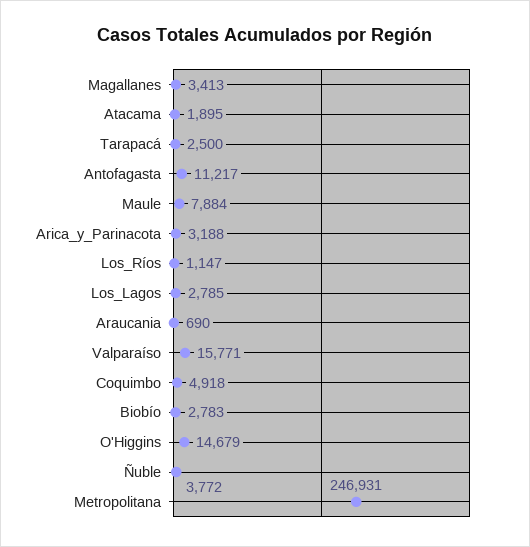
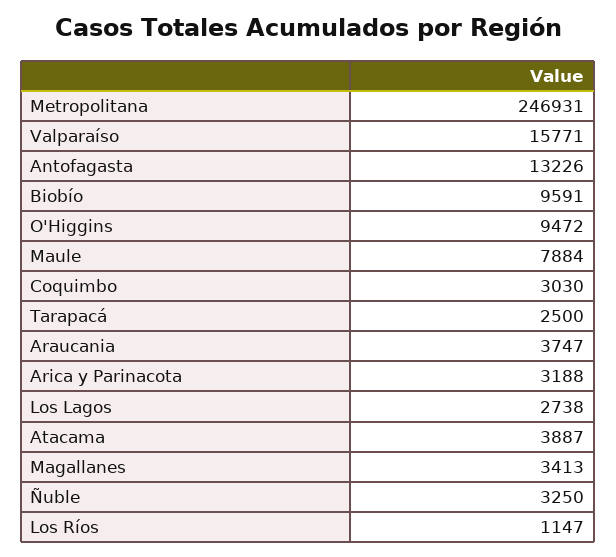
Atacama: 1895 -> 3887
Antofagasta: 11217 -> 13226
Los_Lagos: 2785 -> 2738
Araucania: 690 -> 3747
Coquimbo: 4918 -> 3030
Biobío: 2783 -> 9591
O'Higgins: 14679 -> 9472
Ñuble: 3772 -> 3250

